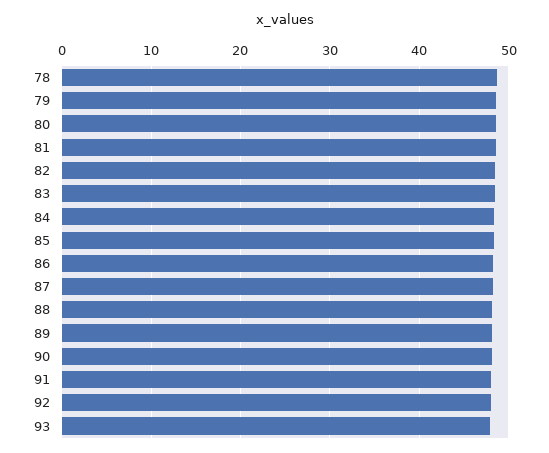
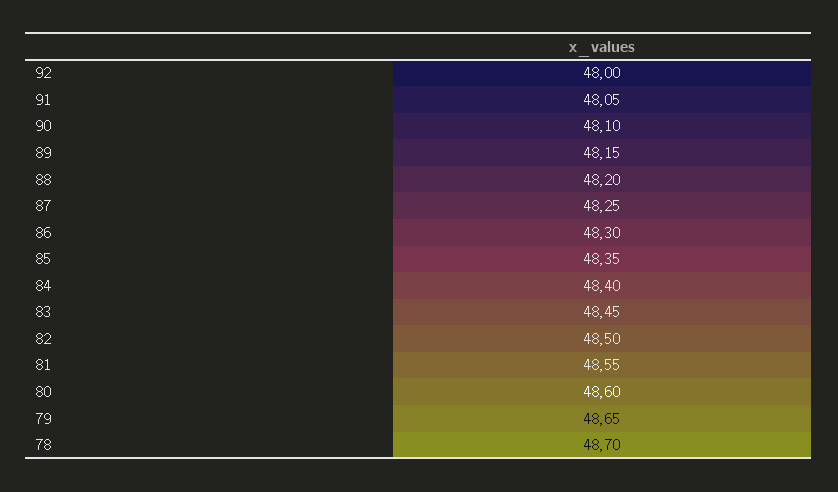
93: 48 -> none

